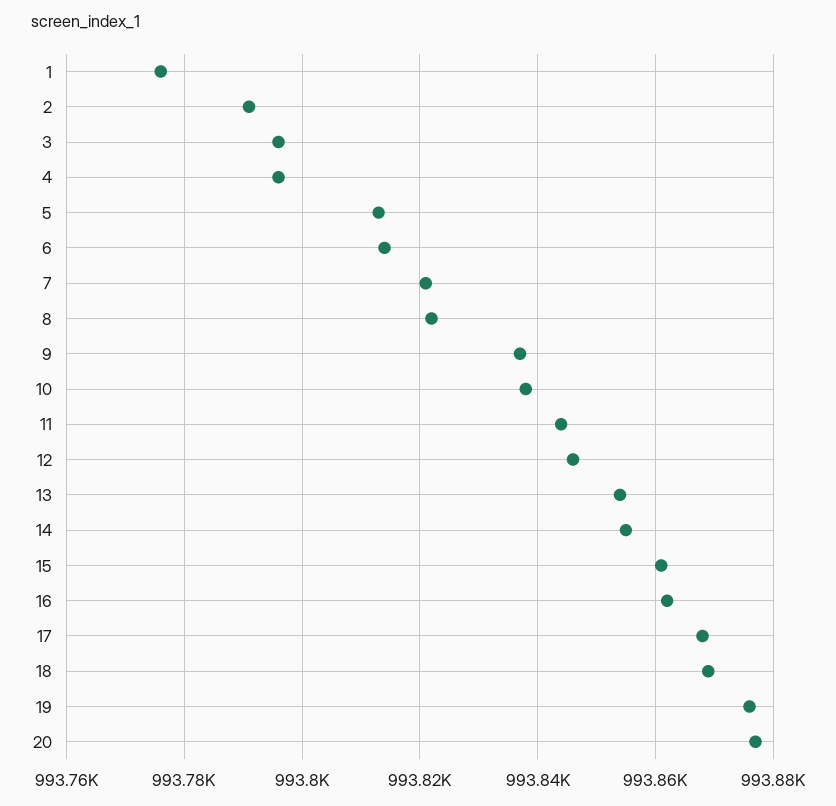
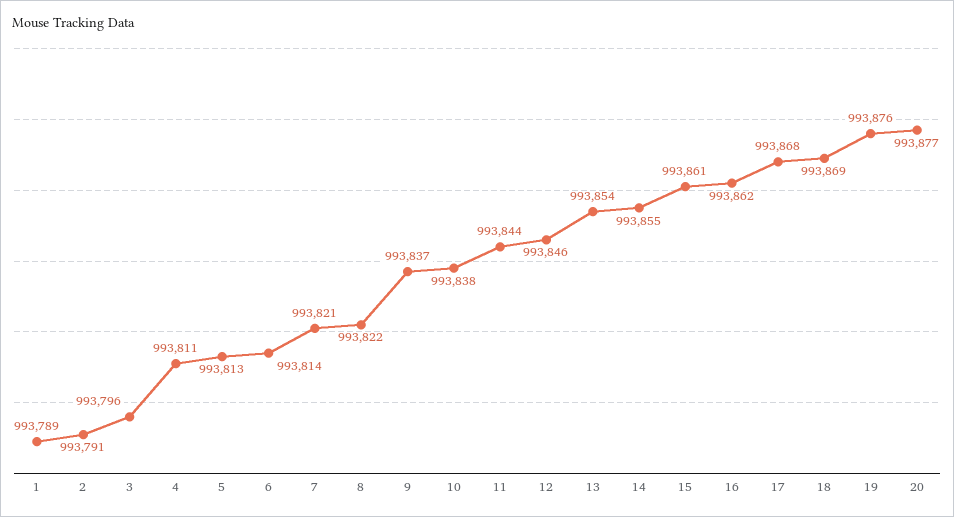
1: 993775 -> 993789
4: 993795 -> 993811

